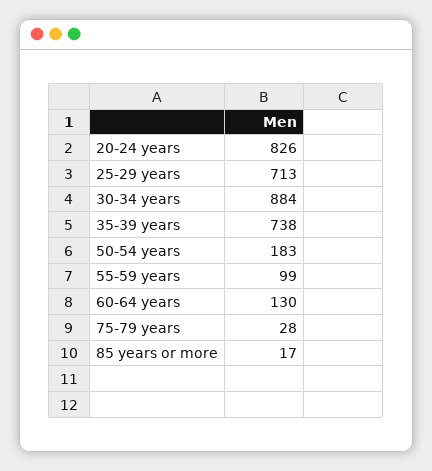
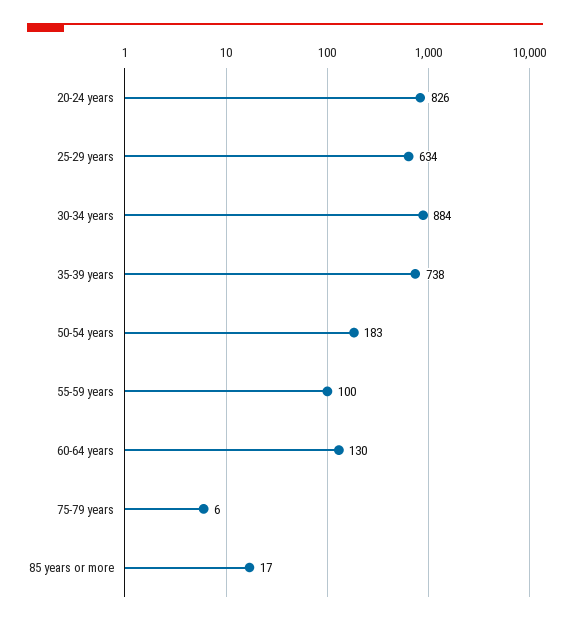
25-29 years: 713 -> 634
55-59 years: 99 -> 100
75-79 years: 28 -> 6

